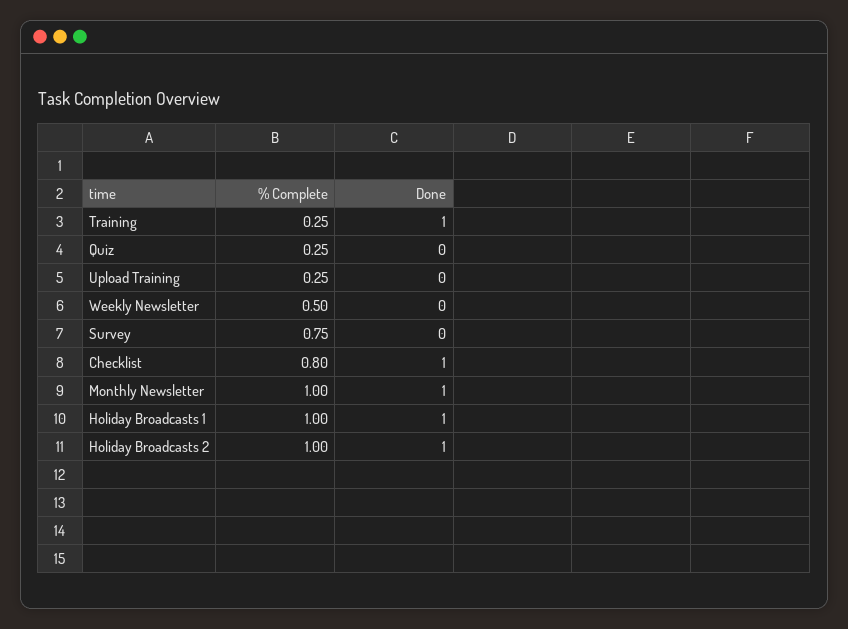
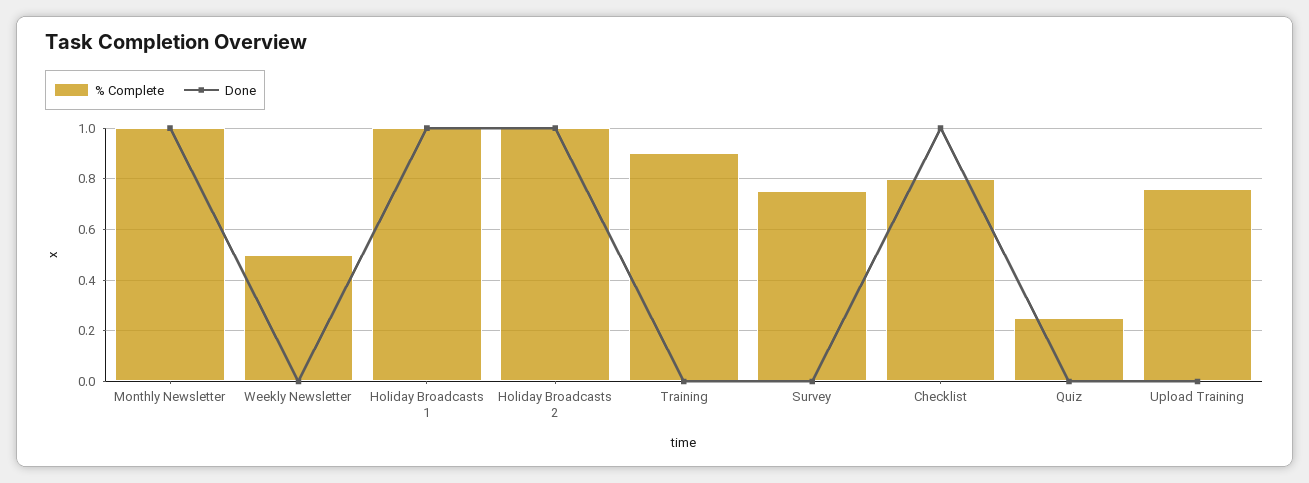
% Complete, Training: 0.25 -> 0.9
Done, Training: 1 -> 0
% Complete, Upload Training: 0.25 -> 0.75

